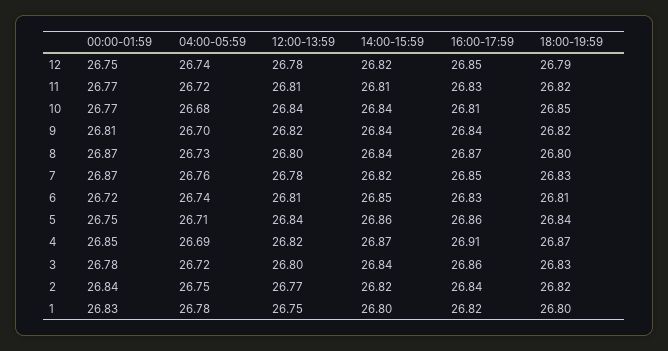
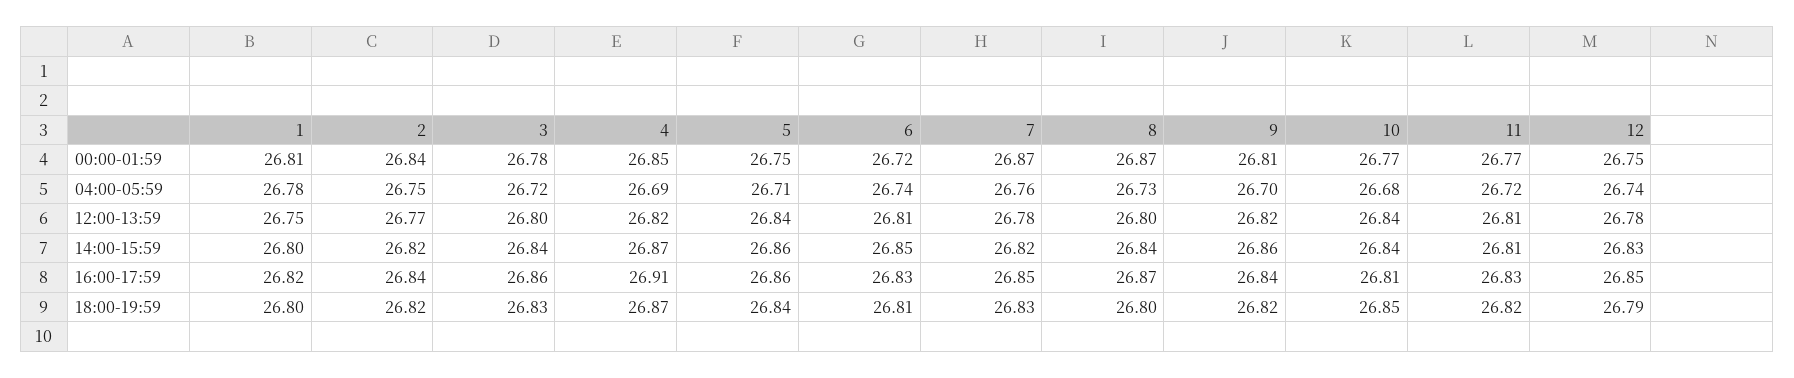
14:00-15:59, 12: 26.82 -> 26.83
14:00-15:59, 9: 26.84 -> 26.86
00:00-01:59, 1: 26.83 -> 26.81

